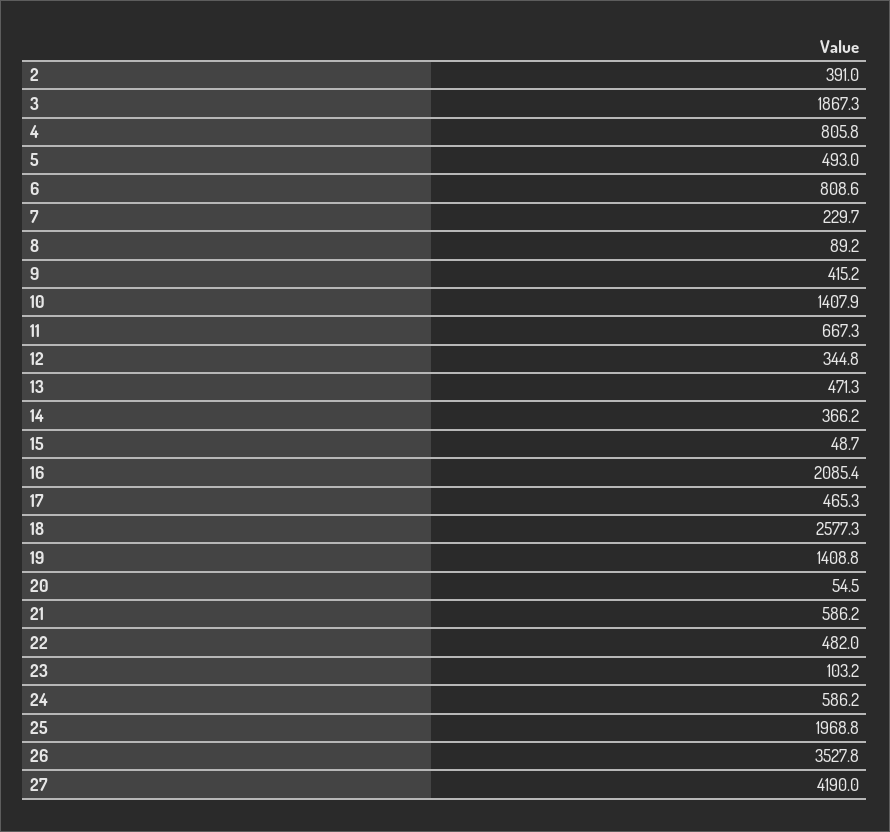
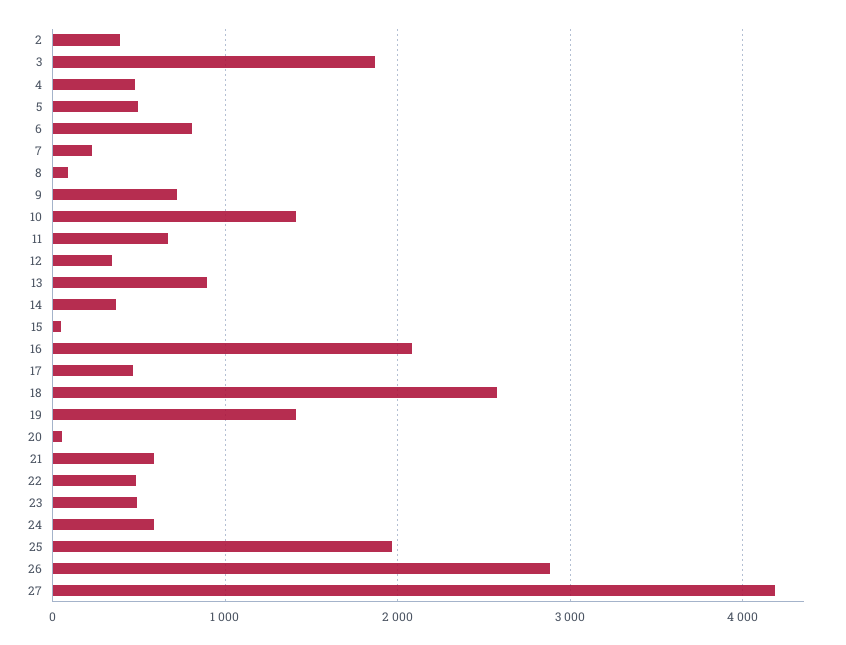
4: 805.8 -> 500
9: 415.2 -> 700
13: 471.3 -> 900
23: 103.2 -> 500
26: 3527.8 -> 2900

